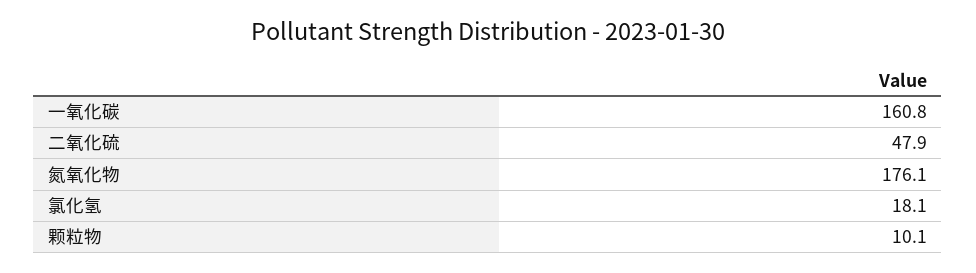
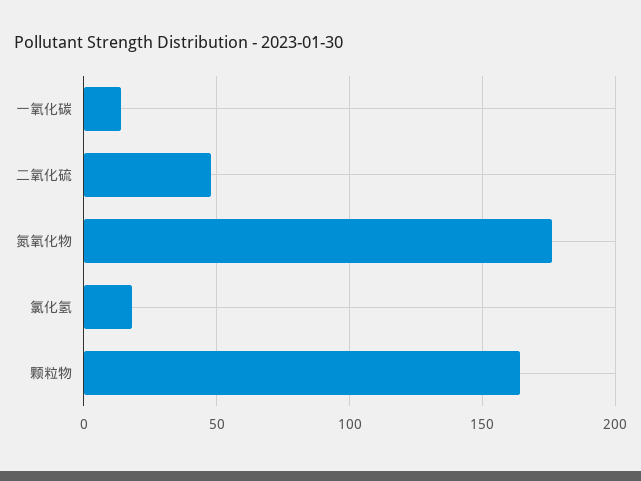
一氧化碳: 160.8 -> 15
颗粒物: 10.1 -> 165

